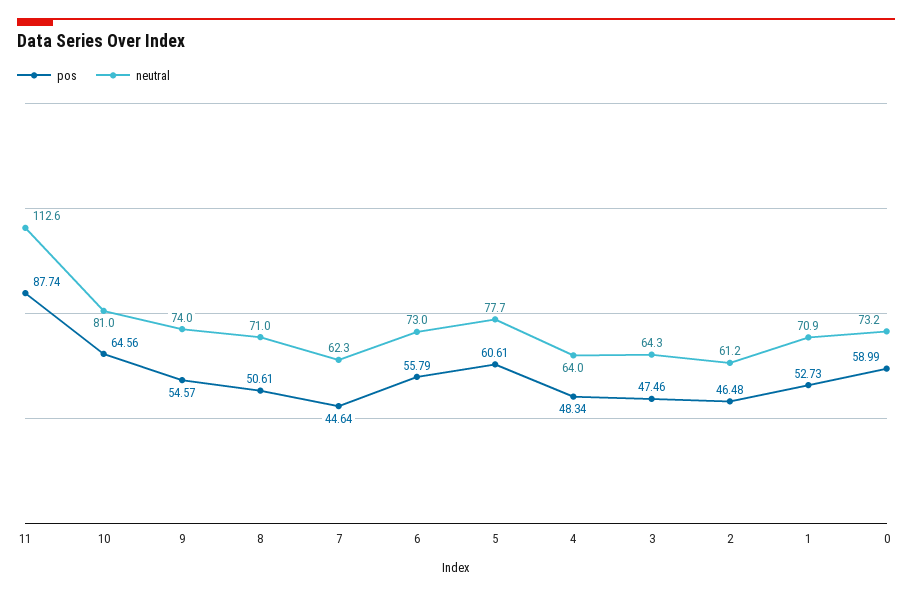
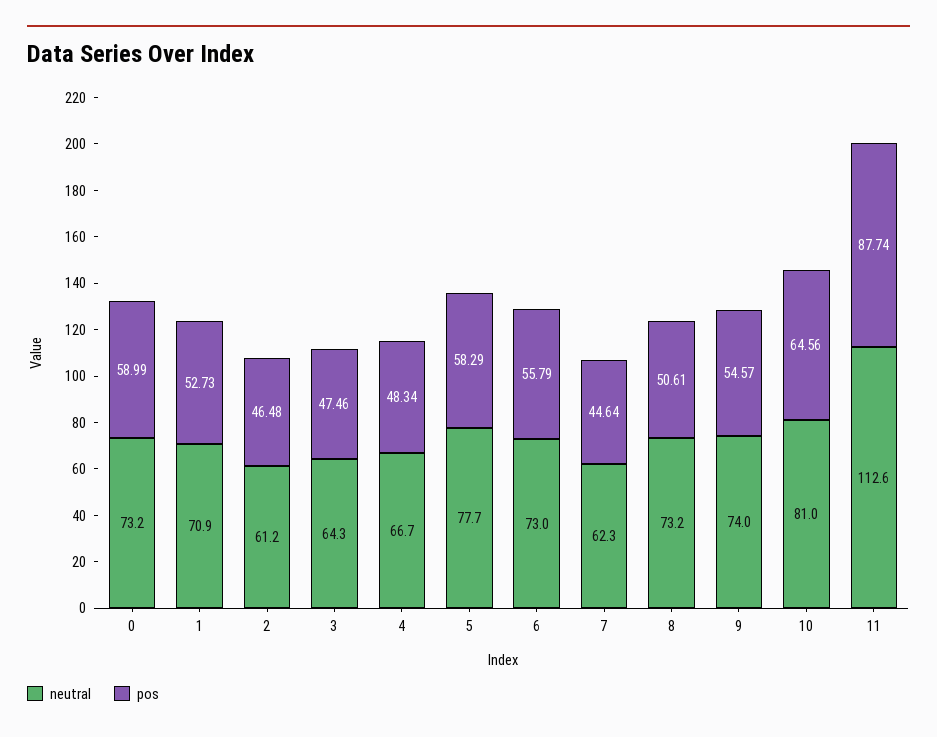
neutral, 8: 71 -> 73.2
pos, 5: 60.61 -> 58.29
neutral, 4: 64 -> 66.7

